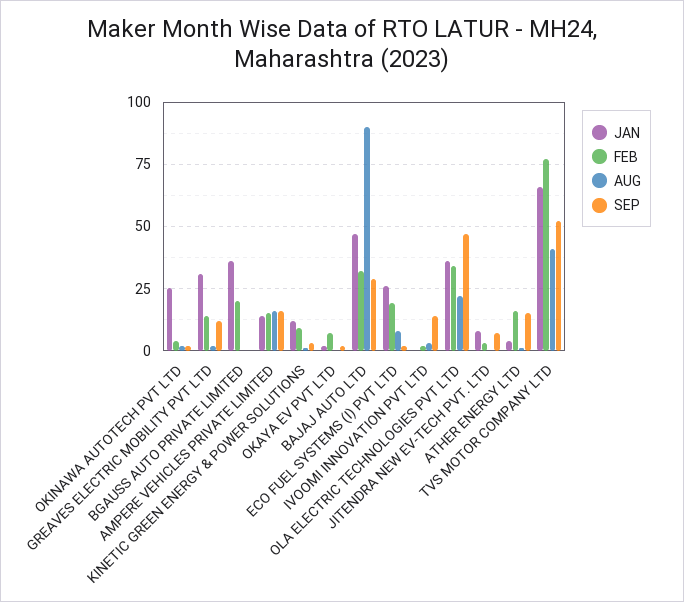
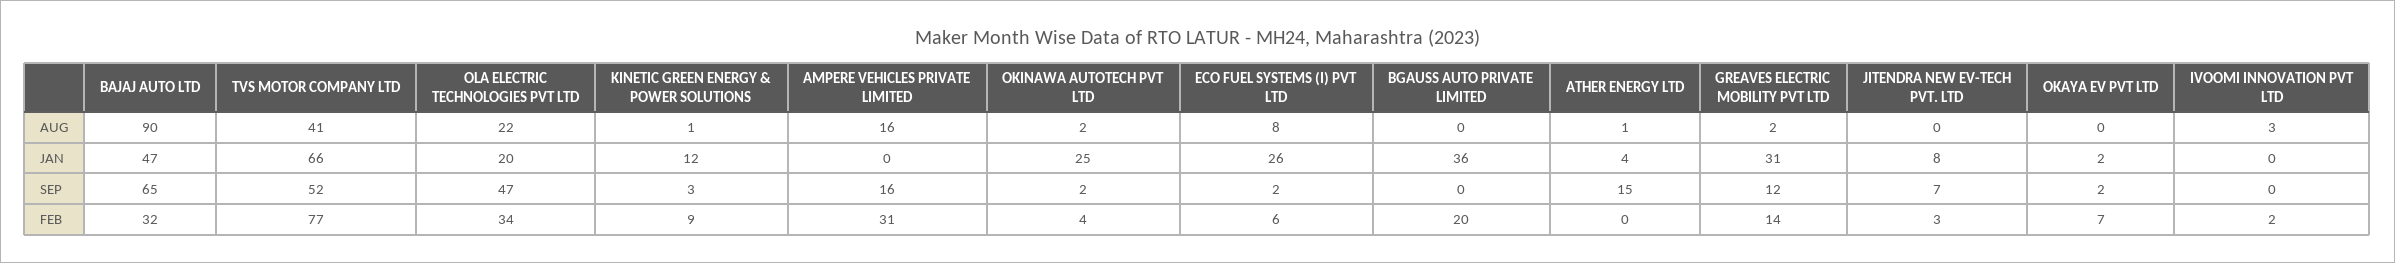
JAN, AMPERE VEHICLES PRIVATE LIMITED: 15 -> 0
FEB, AMPERE VEHICLES PRIVATE LIMITED: 15 -> 31
SEP, BAJAJ AUTO LTD: 30 -> 65
FEB, ECO FUEL SYSTEMS (I) PVT LTD: 20 -> 6
SEP, IVOOMI INNOVATION PVT LTD: 15 -> 0
JAN, OLA ELECTRIC TECHNOLOGIES PVT LTD: 35 -> 20
FEB, ATHER ENERGY LTD: 15 -> 0

